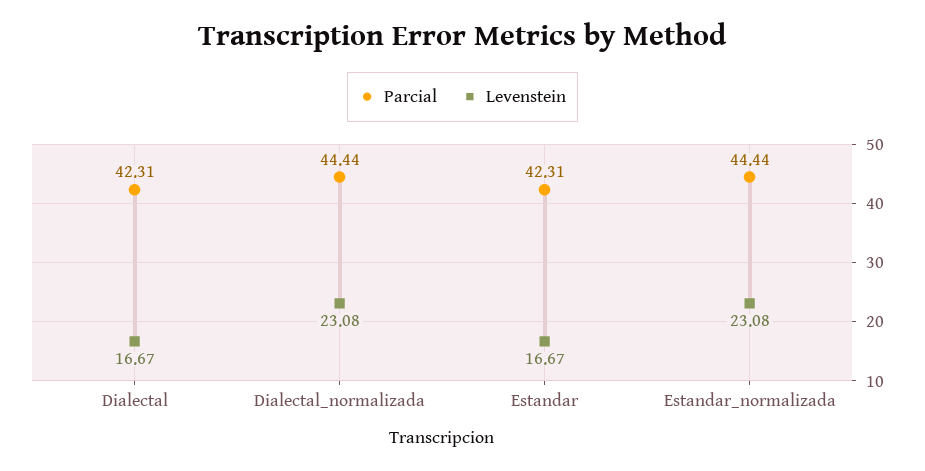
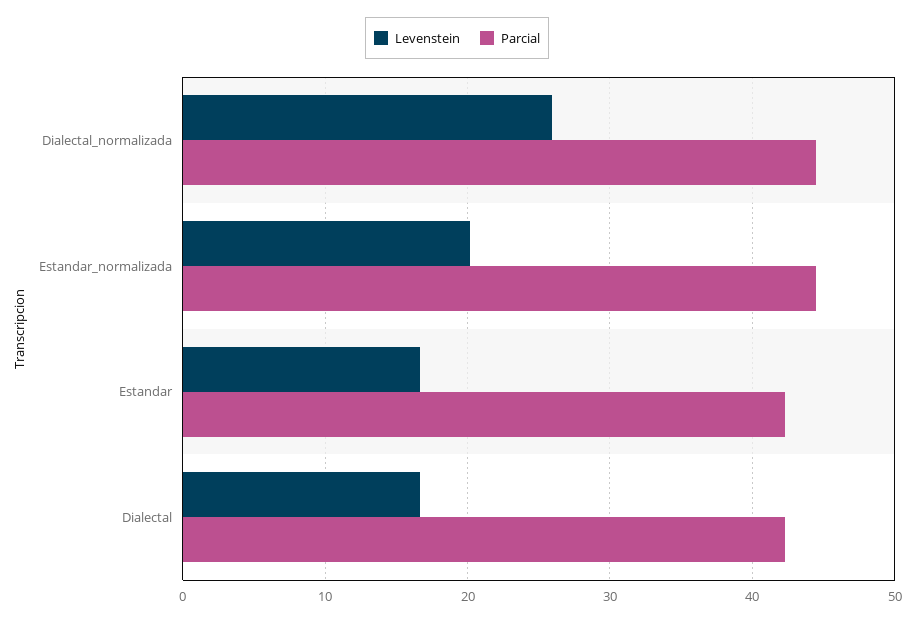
Levenstein, Dialectal_normalizada: 23.08 -> 26
Levenstein, Estandar_normalizada: 23.08 -> 20

